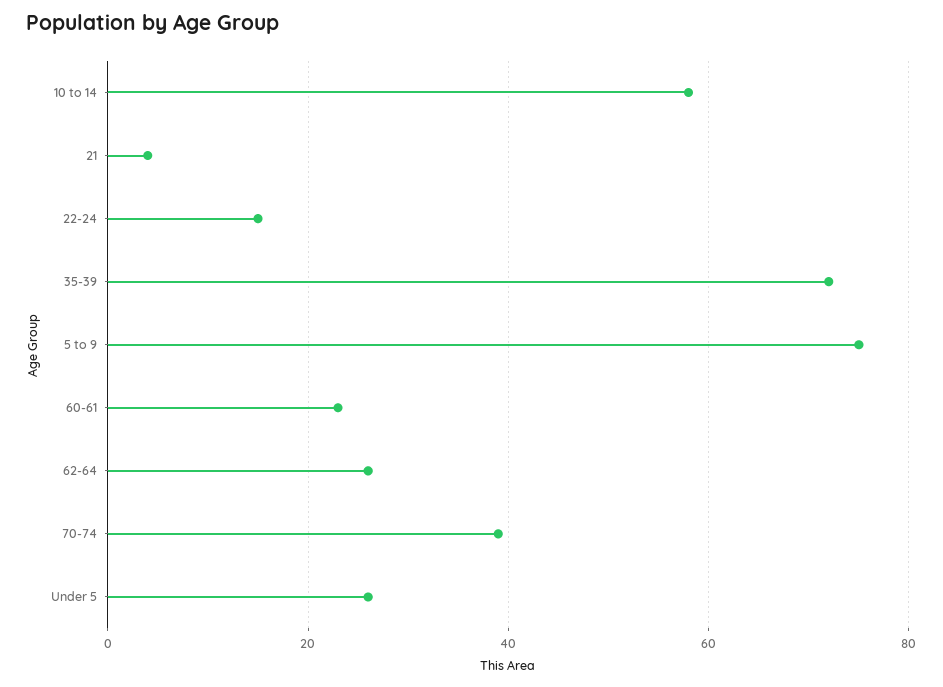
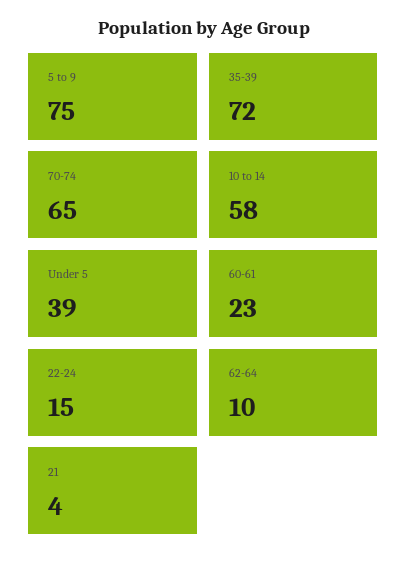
62-64: 25 -> 10
70-74: 40 -> 65
Under 5: 25 -> 39

